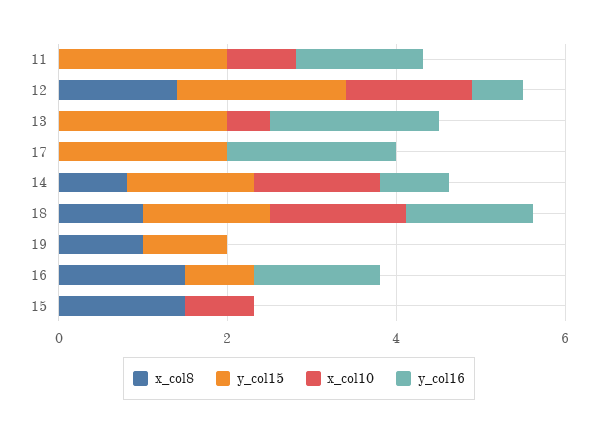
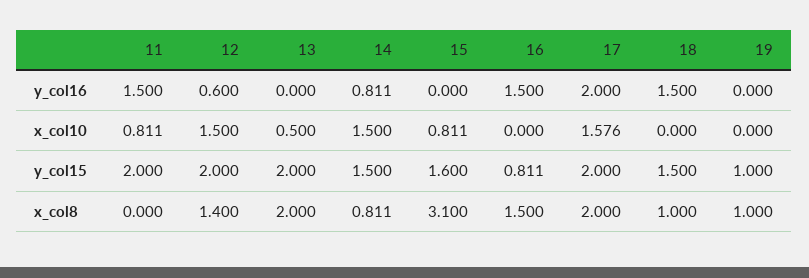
x_col8, 13: 0 -> 2
y_col16, 13: 2 -> 0
x_col8, 17: 0 -> 2
x_col10, 17: 0 -> 1.576
x_col10, 18: 1.5 -> 0
x_col8, 15: 1.5 -> 3.1
y_col15, 15: 0 -> 1.6

